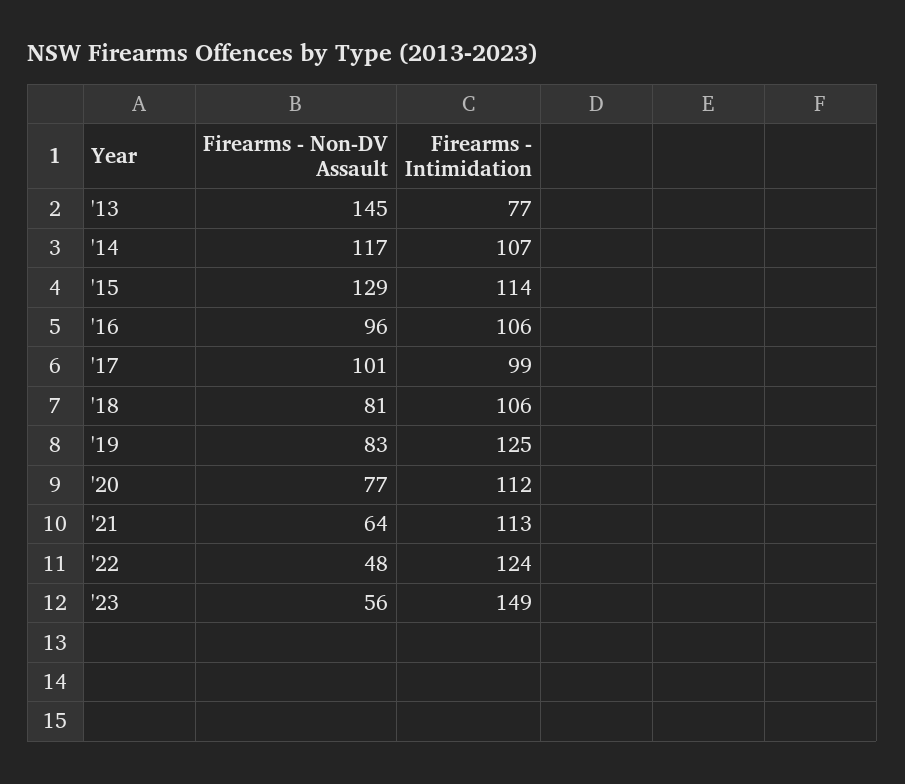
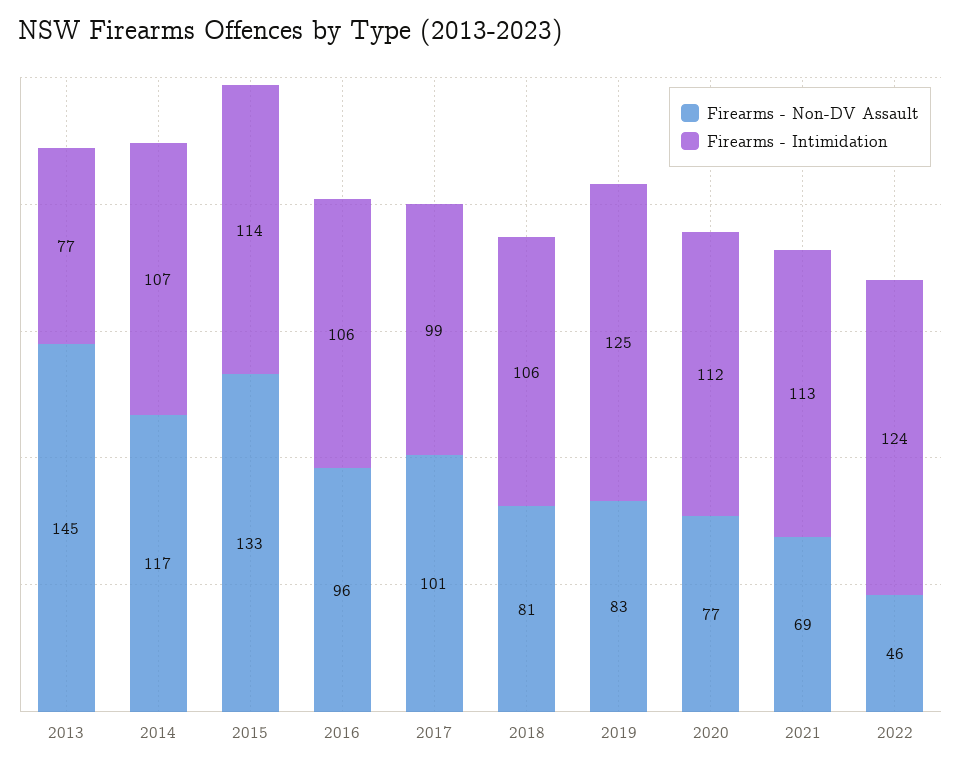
Firearms - Non-DV Assault, '15: 129 -> 133
Firearms - Non-DV Assault, '21: 64 -> 69
Firearms - Non-DV Assault, '22: 48 -> 46
Firearms - Non-DV Assault, '23: 56 -> none
Firearms - Intimidation, '23: 149 -> none

